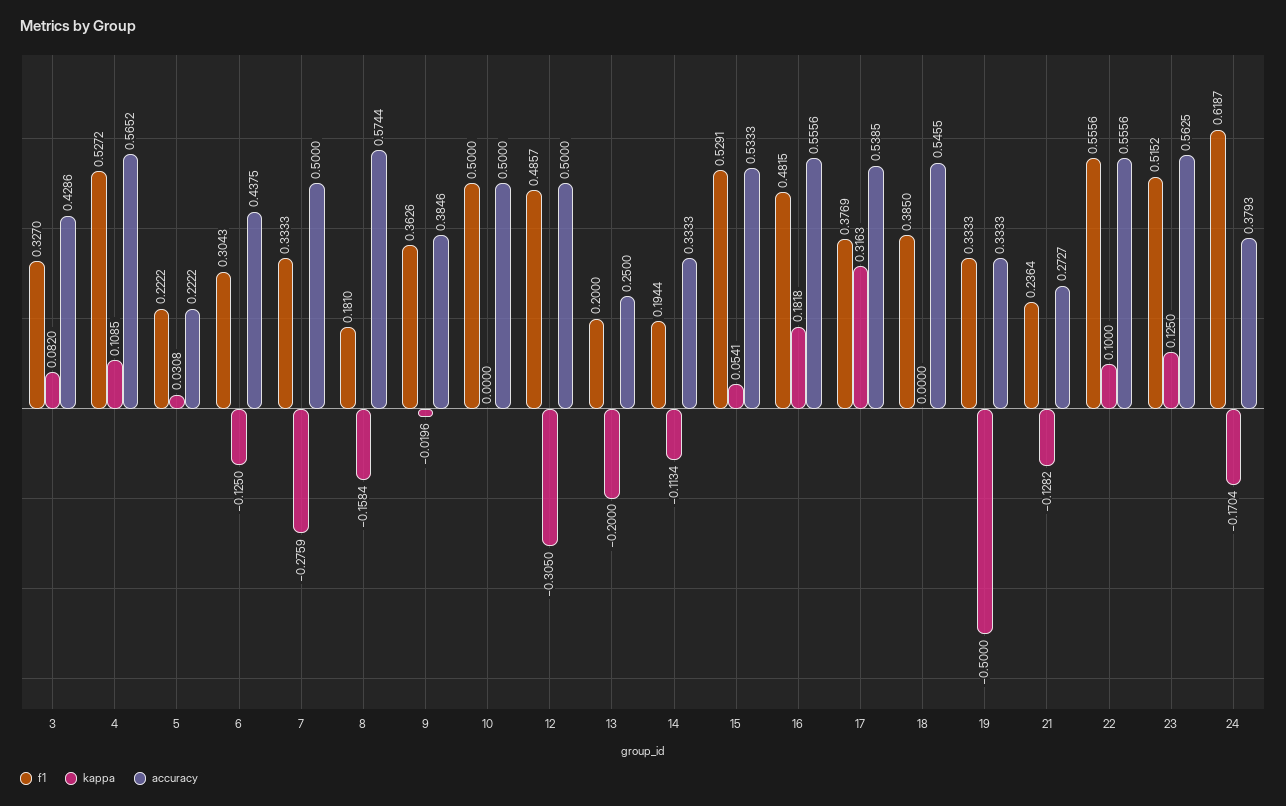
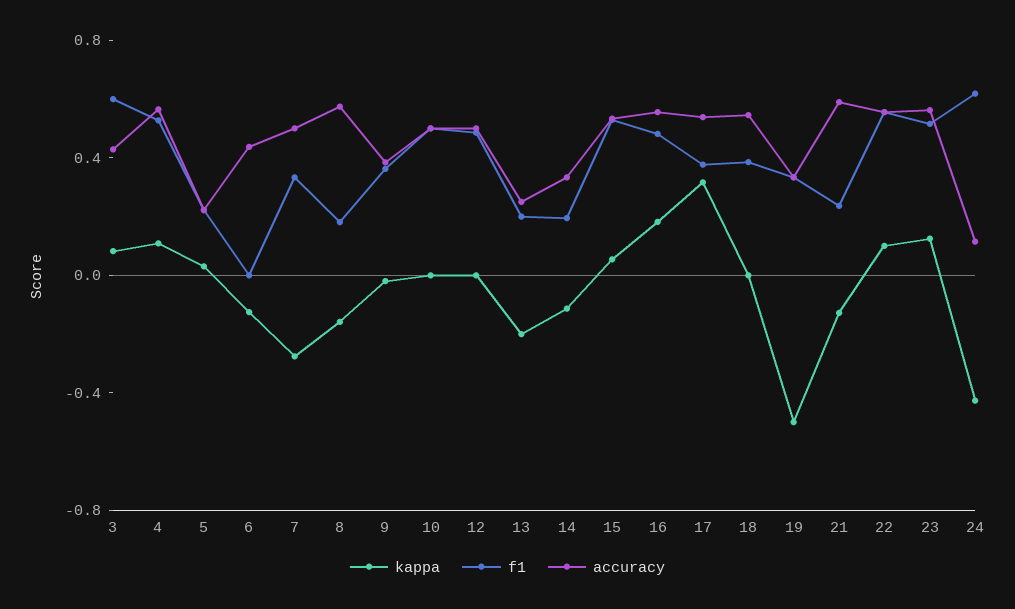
f1, 3: 0.327 -> 0.6
f1, 6: 0.3043 -> 0
kappa, 12: -0.305 -> 0
accuracy, 21: 0.2727 -> 0.6
kappa, 24: -0.1704 -> -0.4
accuracy, 24: 0.3793 -> 0.1

